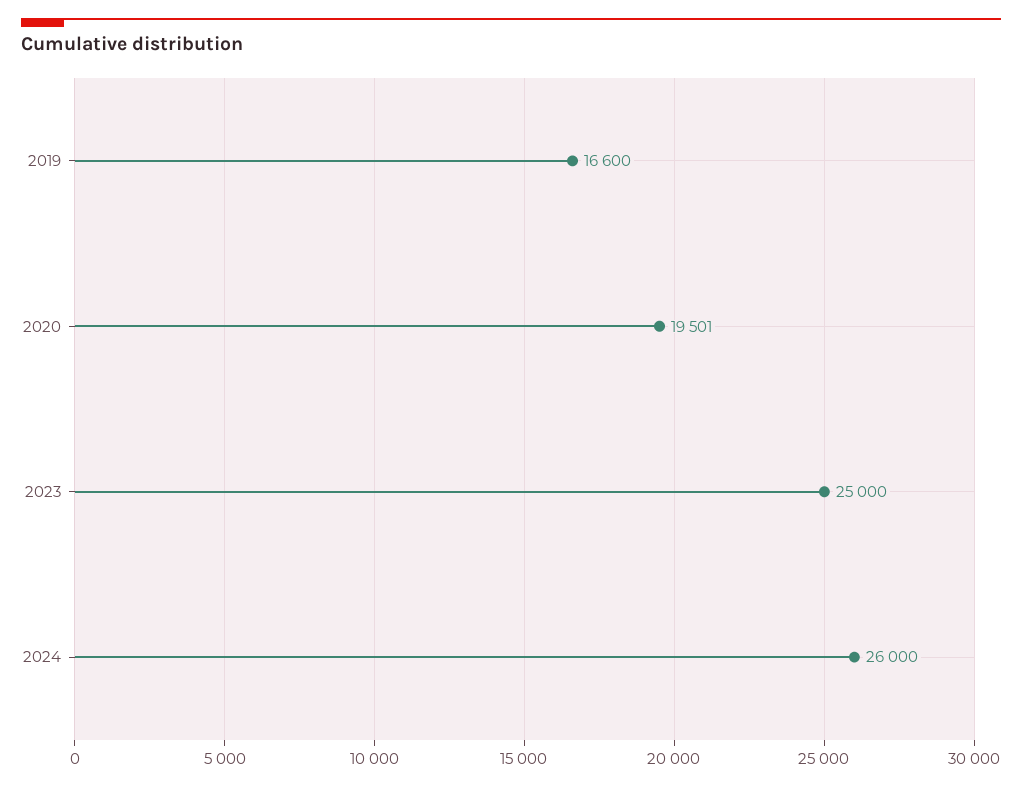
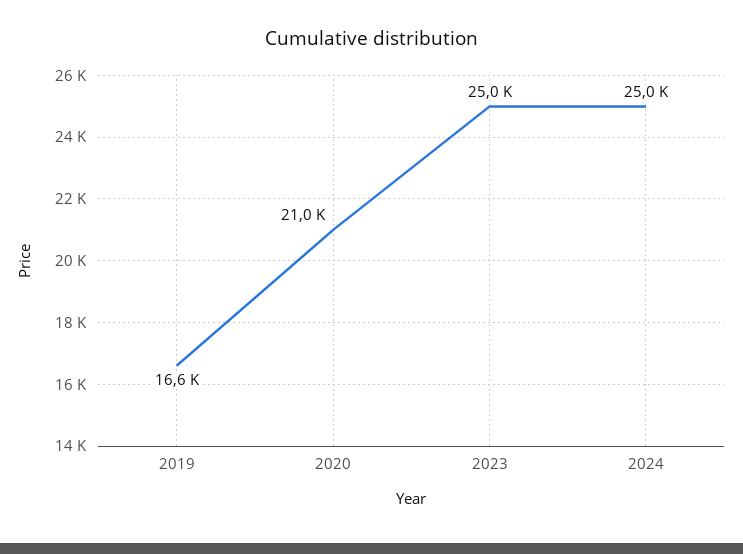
2020: 19501 -> 21000
2024: 26000 -> 25000

